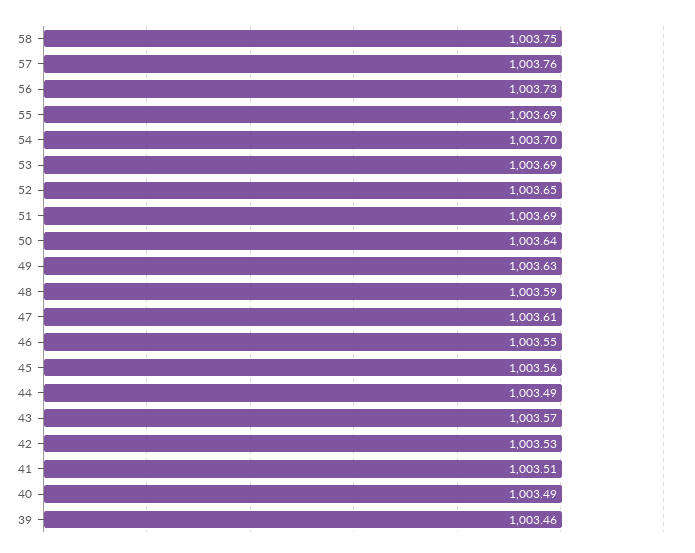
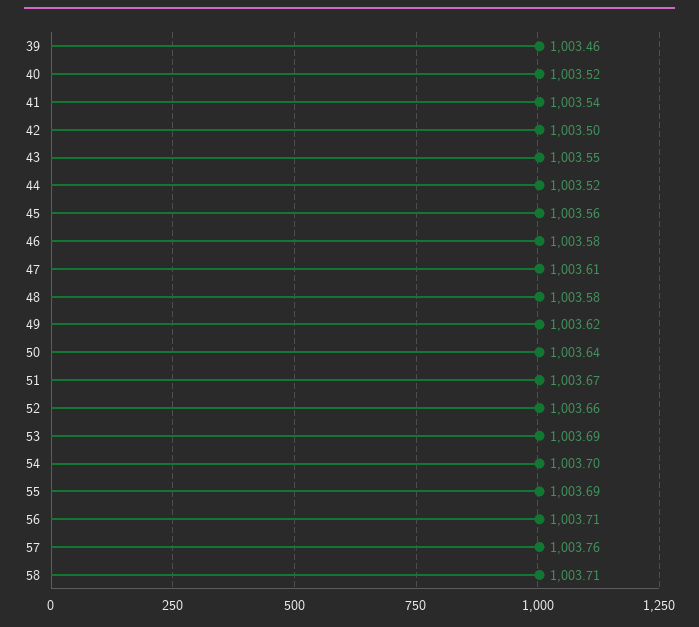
58: 1003.75 -> 1003.71
56: 1003.73 -> 1003.71
52: 1003.65 -> 1003.66
51: 1003.69 -> 1003.67
49: 1003.63 -> 1003.62
48: 1003.59 -> 1003.58
46: 1003.55 -> 1003.58
44: 1003.49 -> 1003.52
43: 1003.57 -> 1003.55
42: 1003.53 -> 1003.5
41: 1003.51 -> 1003.54
40: 1003.49 -> 1003.52

